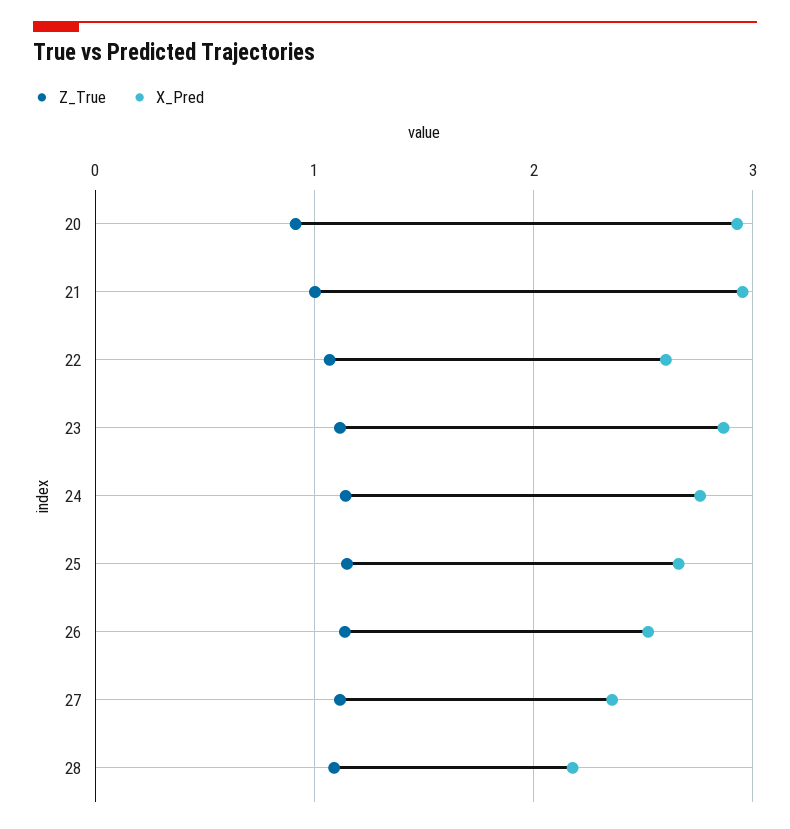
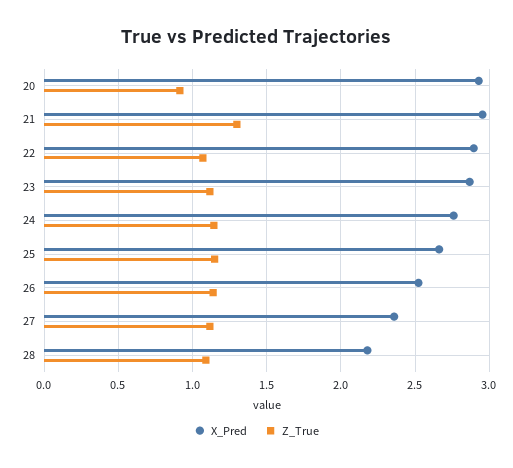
Z_True, 21: 1 -> 1.3
X_Pred, 22: 2.6 -> 2.9

